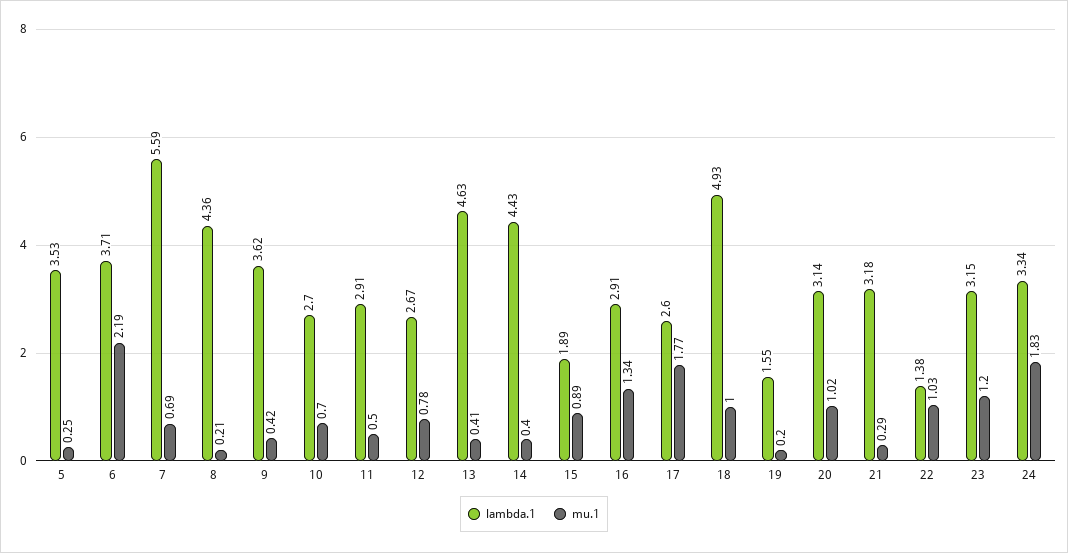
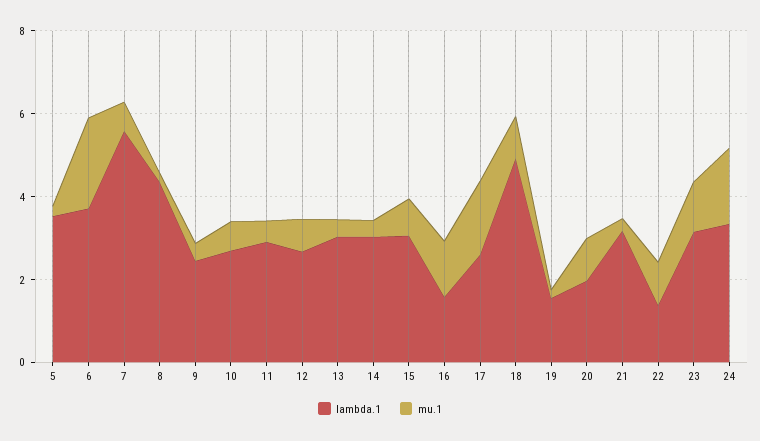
lambda.1, 9: 3.62 -> 2.5
lambda.1, 13: 4.63 -> 3
lambda.1, 14: 4.43 -> 3
lambda.1, 15: 1.89 -> 3
lambda.1, 16: 2.91 -> 1.5
lambda.1, 20: 3.14 -> 2

